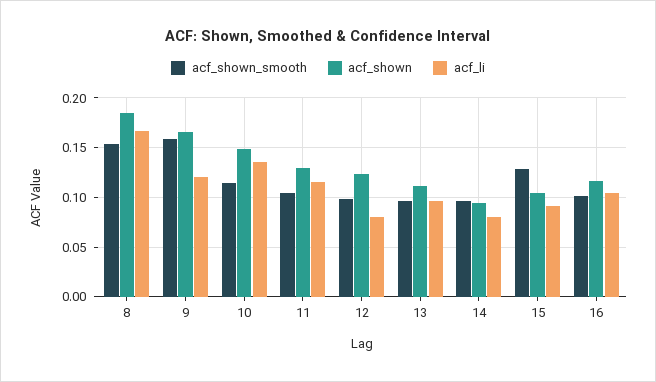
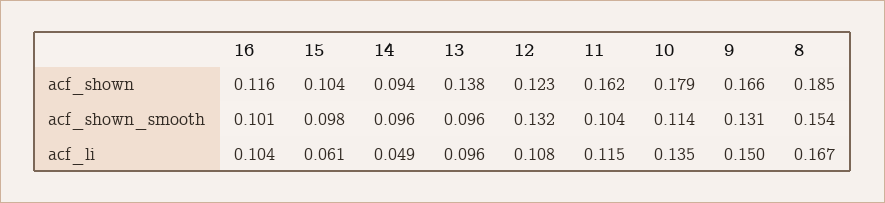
acf_shown_smooth, 9: 0.16 -> 0.131
acf_li, 9: 0.12 -> 0.15
acf_shown, 10: 0.15 -> 0.179
acf_shown, 11: 0.13 -> 0.162
acf_shown_smooth, 12: 0.1 -> 0.132
acf_li, 12: 0.08 -> 0.108
acf_shown, 13: 0.11 -> 0.138
acf_li, 14: 0.08 -> 0.049
acf_shown_smooth, 15: 0.13 -> 0.098
acf_li, 15: 0.09 -> 0.061

